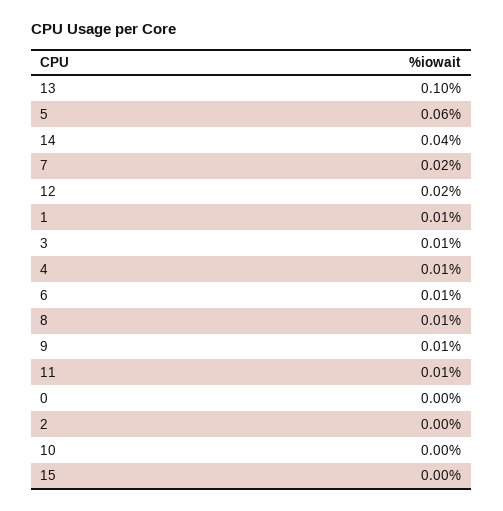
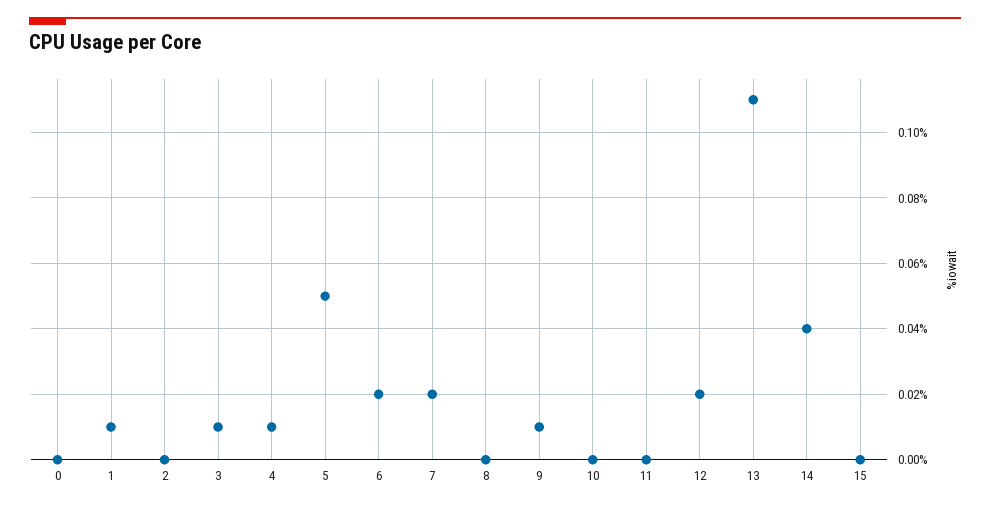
13: 0.1 -> 0.11
5: 0.06 -> 0.05
6: 0.01 -> 0.02
8: 0.01 -> 0
11: 0.01 -> 0

